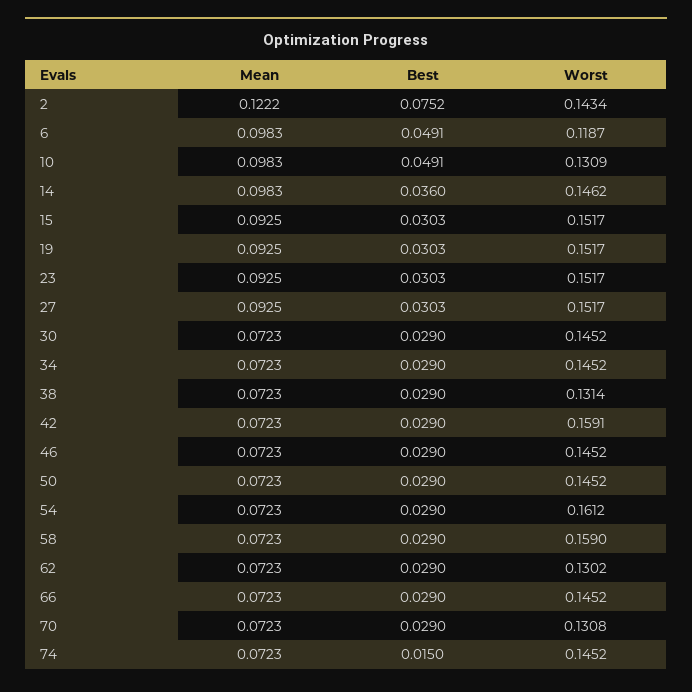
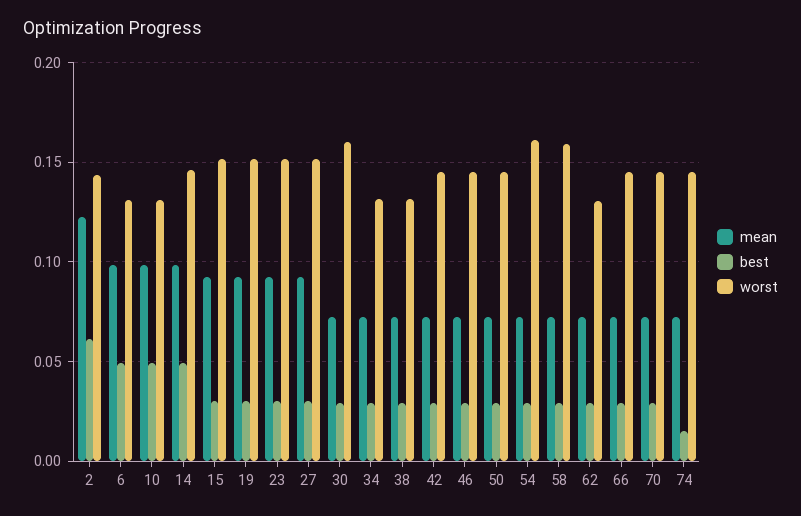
Best, 2: 0.0752 -> 0.06
Worst, 6: 0.1187 -> 0.13
Best, 14: 0.036 -> 0.05
Worst, 30: 0.1452 -> 0.16
Worst, 34: 0.1452 -> 0.13
Worst, 42: 0.1591 -> 0.145
Worst, 70: 0.1308 -> 0.145

